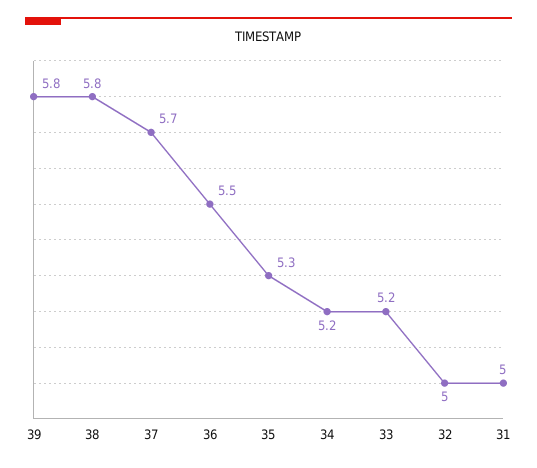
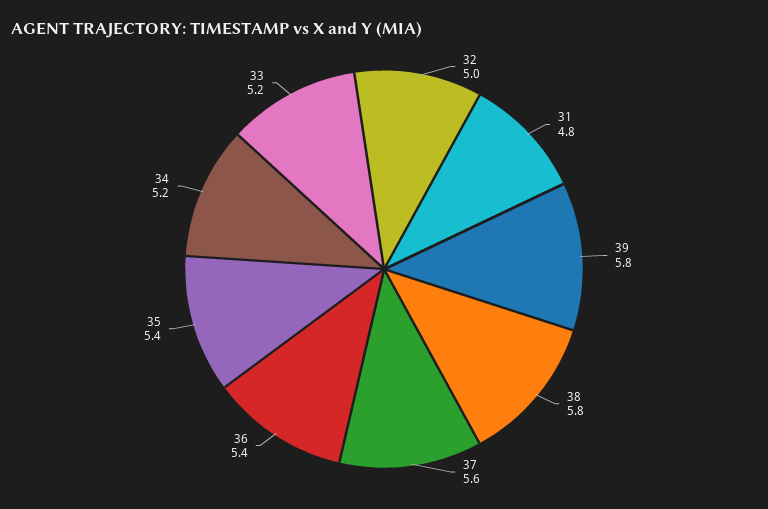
37: 5.7 -> 5.6
36: 5.5 -> 5.4
35: 5.3 -> 5.4
31: 5 -> 4.8

